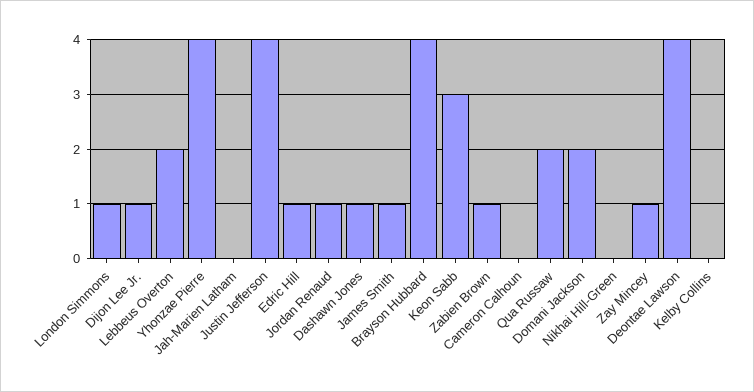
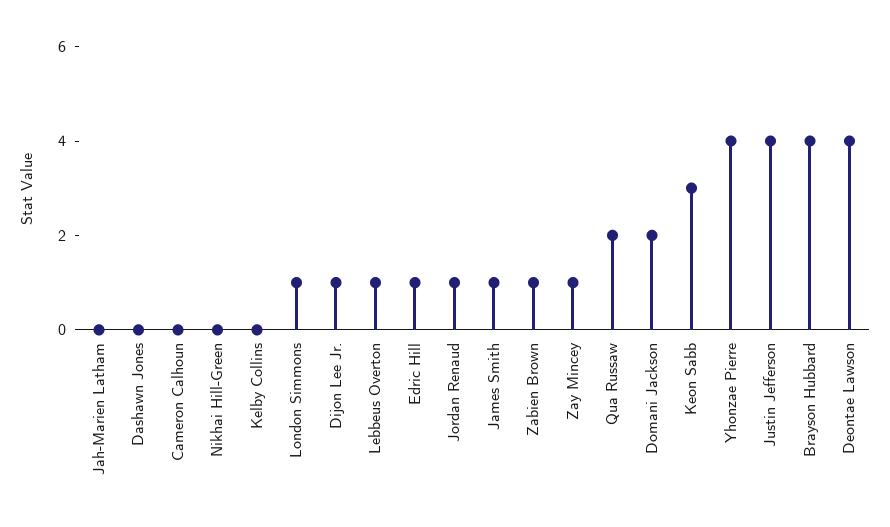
Lebbeus Overton: 2 -> 1
Dashawn Jones: 1 -> 0

